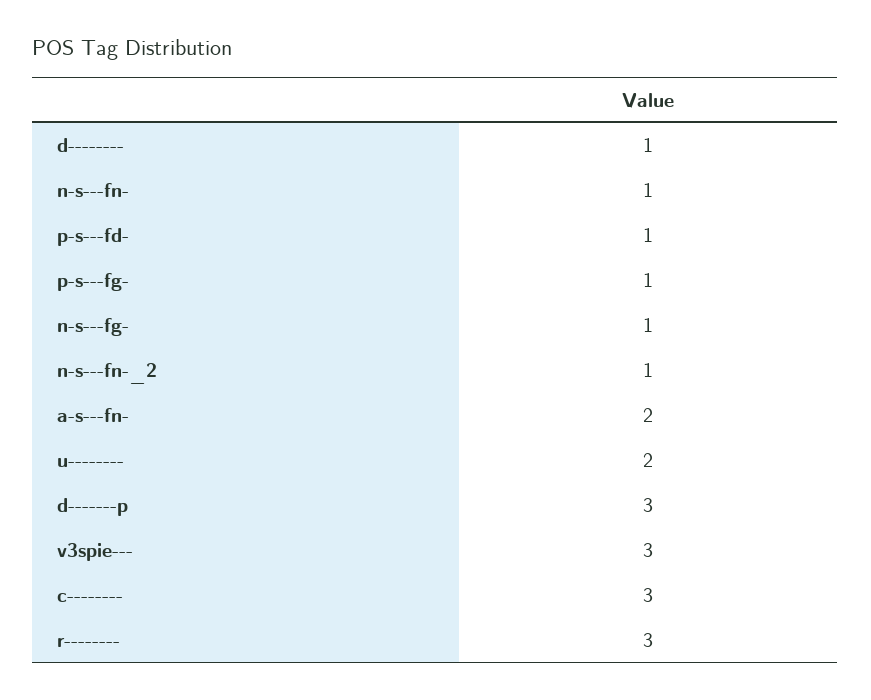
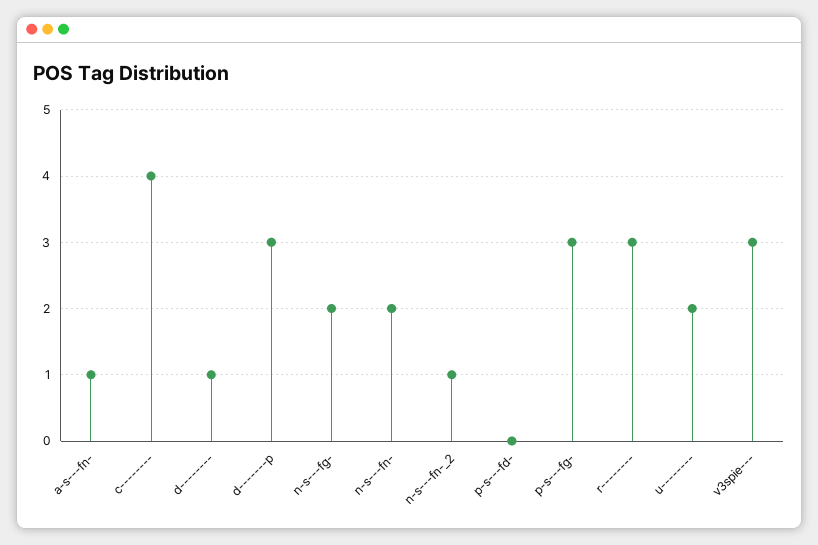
n-s---fn-: 1 -> 2
p-s---fd-: 1 -> 0
p-s---fg-: 1 -> 3
n-s---fg-: 1 -> 2
a-s---fn-: 2 -> 1
c--------: 3 -> 4

